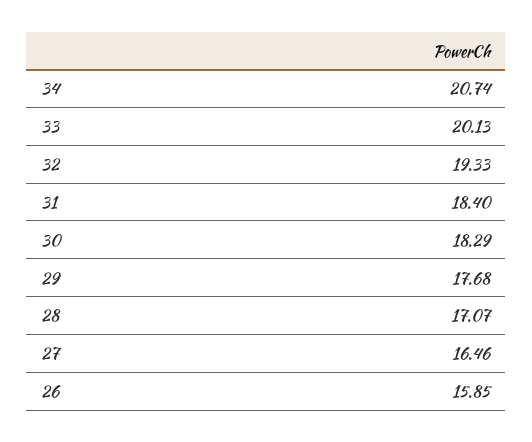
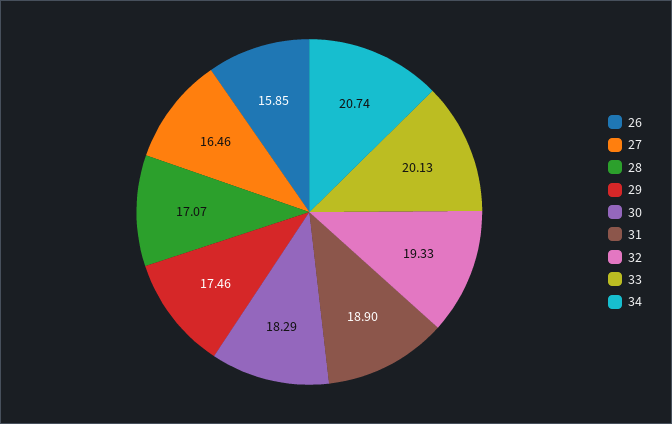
31: 18.4 -> 18.9
29: 17.68 -> 17.46

